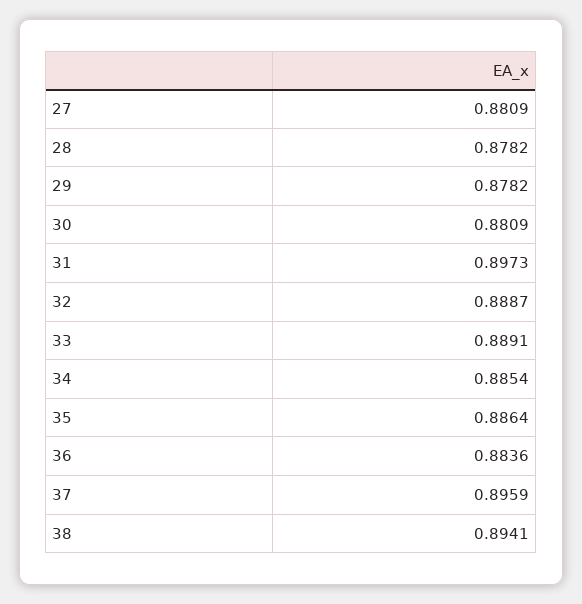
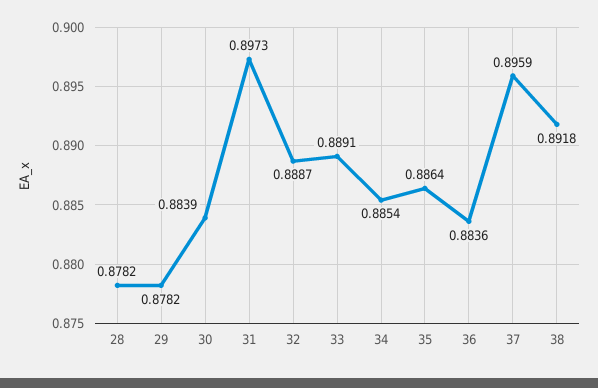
27: 0.8809 -> none
30: 0.8809 -> 0.8839
38: 0.8941 -> 0.8918

